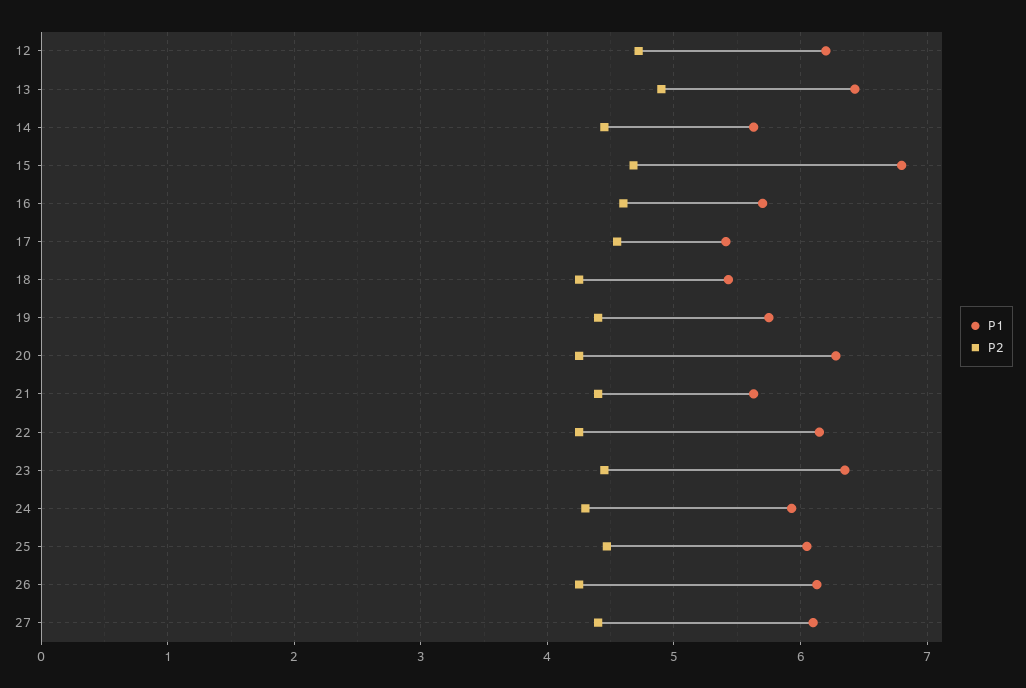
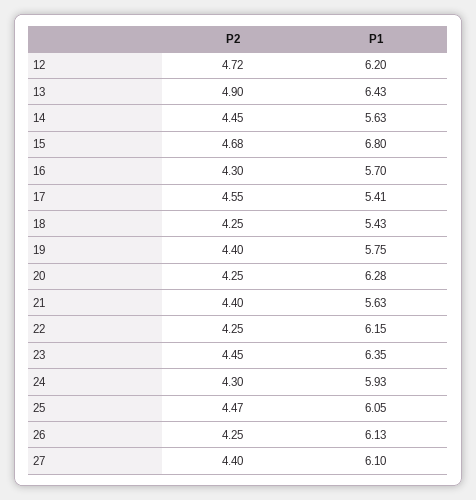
P2, 16: 4.6 -> 4.3

